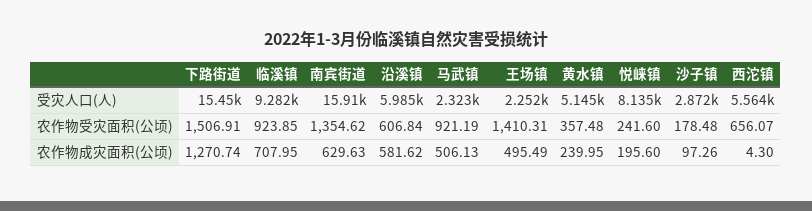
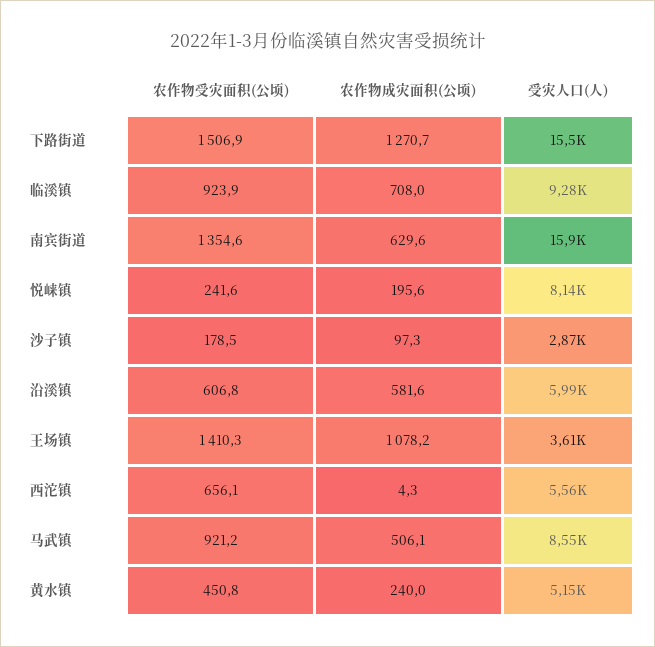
马武镇, 受灾人口(人): 2323 -> 8550
王场镇, 受灾人口(人): 2252 -> 3610
黄水镇, 农作物受灾面积(公顷): 357.48 -> 450.8
王场镇, 农作物成灾面积(公顷): 495.49 -> 1078.2

